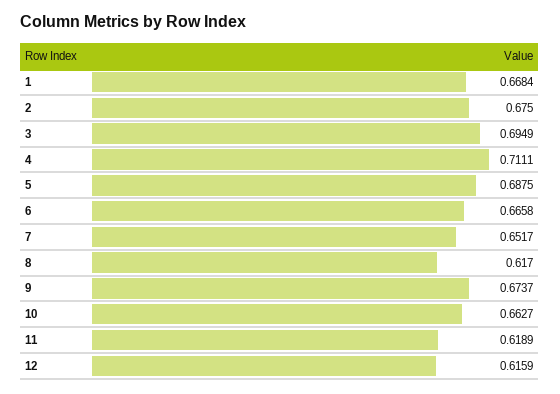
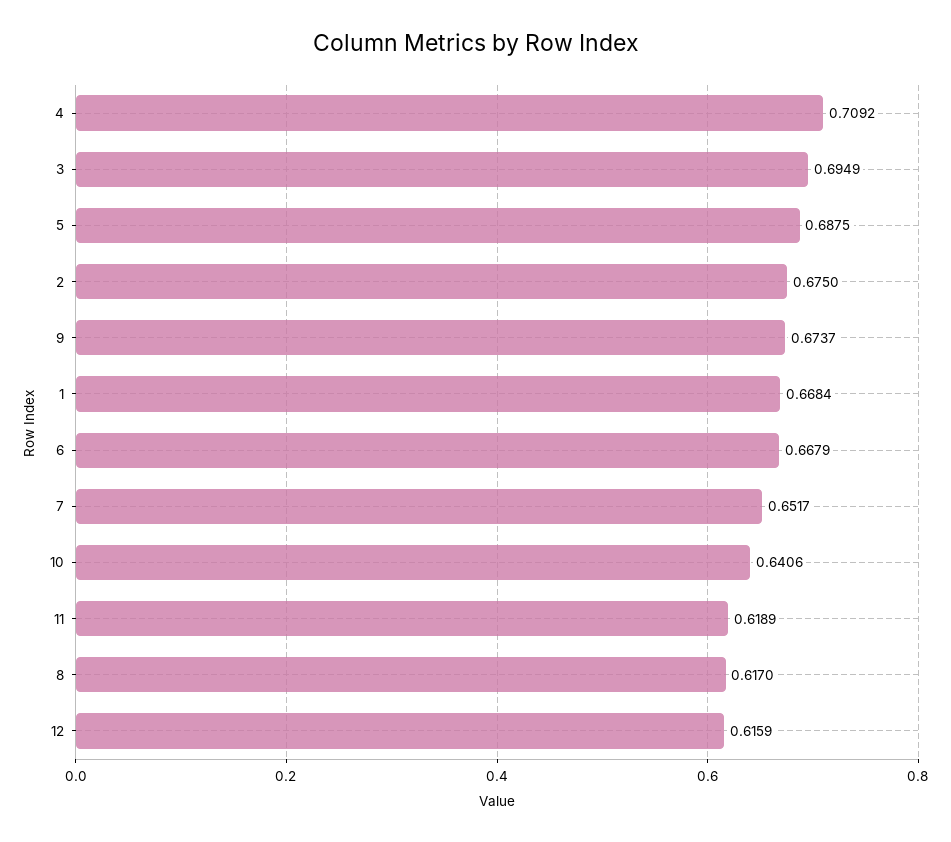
4: 0.7111 -> 0.7092
6: 0.6658 -> 0.6679
10: 0.6627 -> 0.6406

